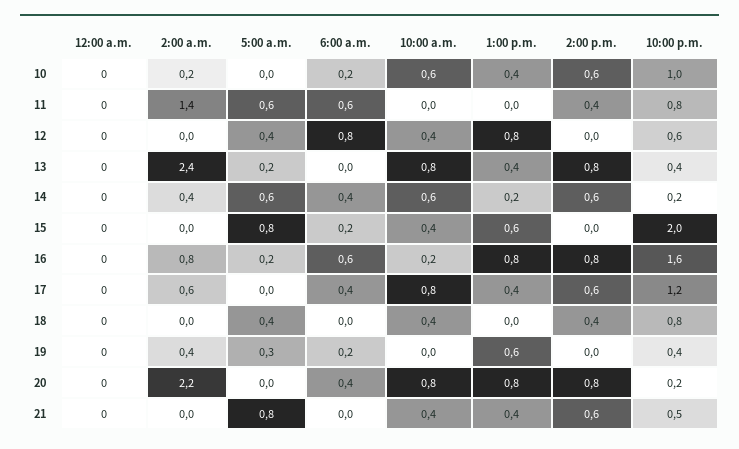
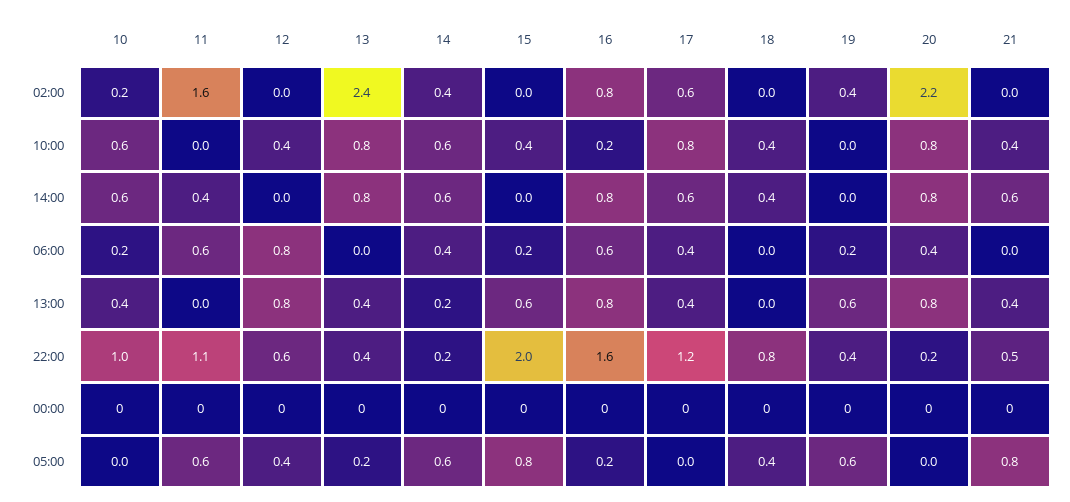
2:00 a.m., 11: 1.4 -> 1.6
10:00 p.m., 11: 0.8 -> 1.1
5:00 a.m., 19: 0.3 -> 0.6

